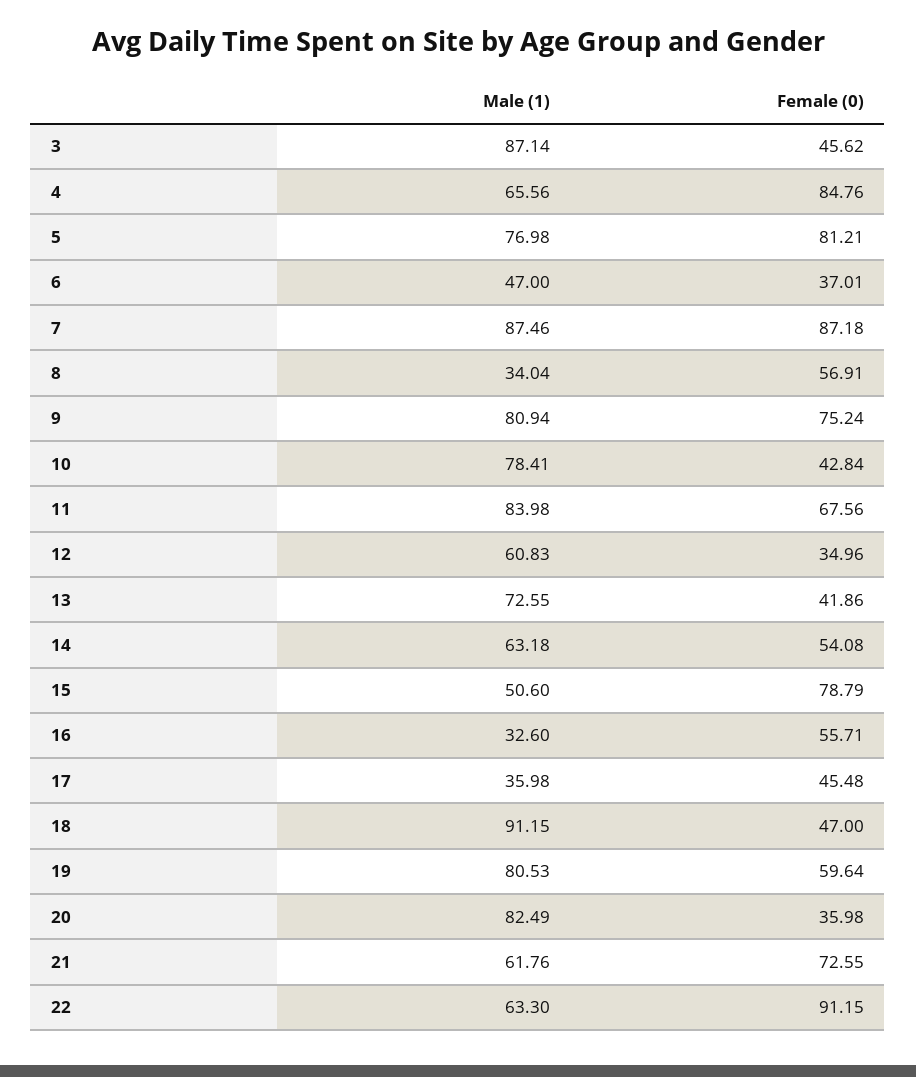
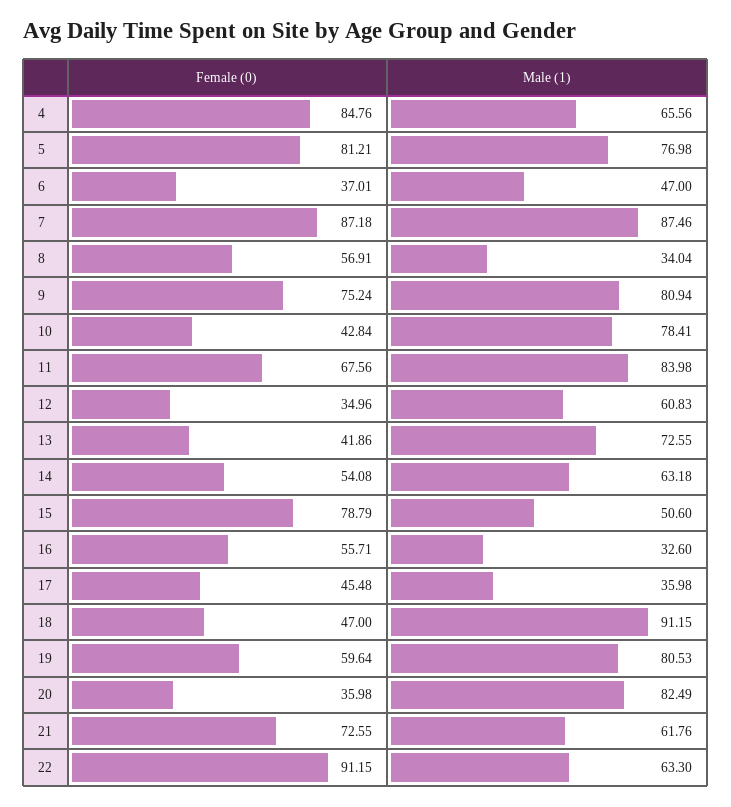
Male (1), 3: 87.14 -> none
Female (0), 3: 45.62 -> none

